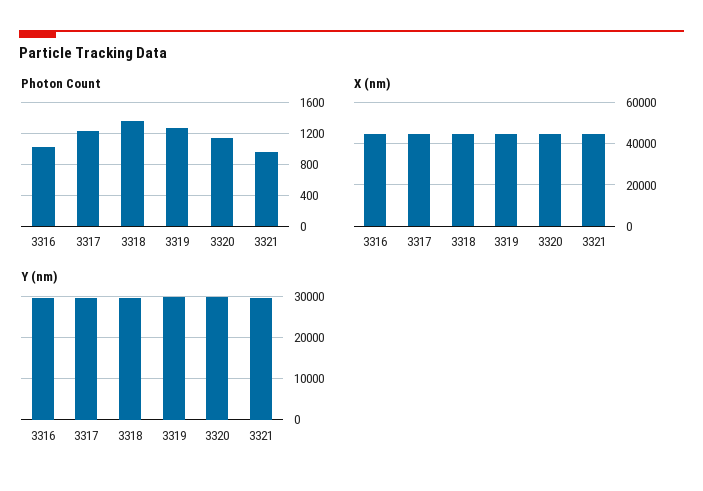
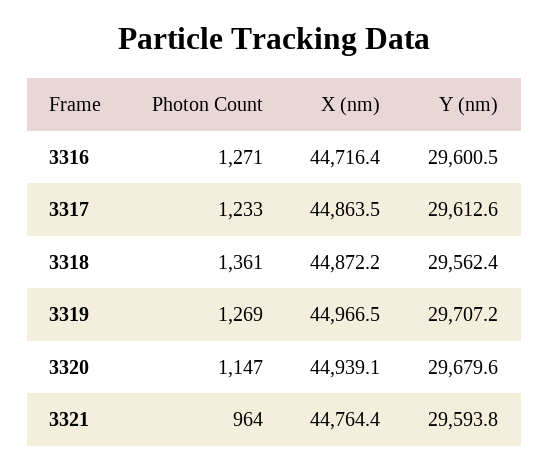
Photon Count, 3316: 1000 -> 1271

